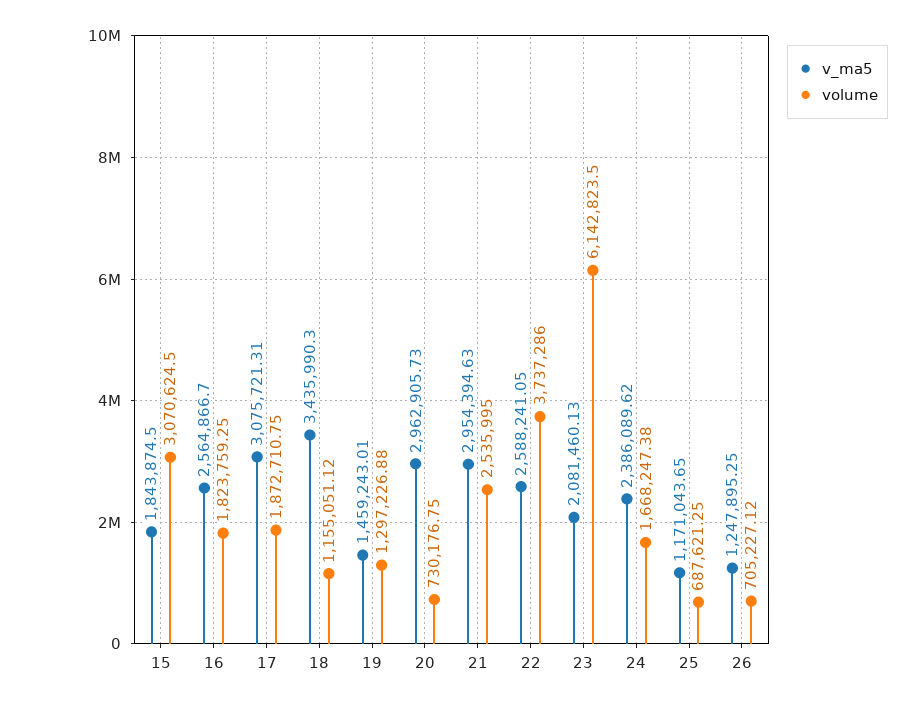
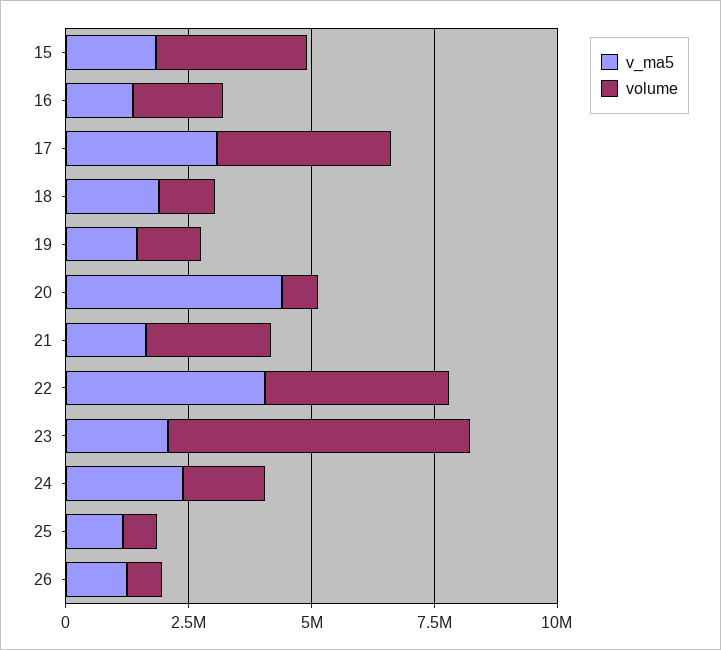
v_ma5, 16: 2564866.7 -> 1500000
volume, 17: 1872710.75 -> 3500000
v_ma5, 18: 3435990.3 -> 2000000
v_ma5, 20: 2962905.73 -> 4500000
v_ma5, 21: 2954394.63 -> 1500000
v_ma5, 22: 2588241.05 -> 4000000

